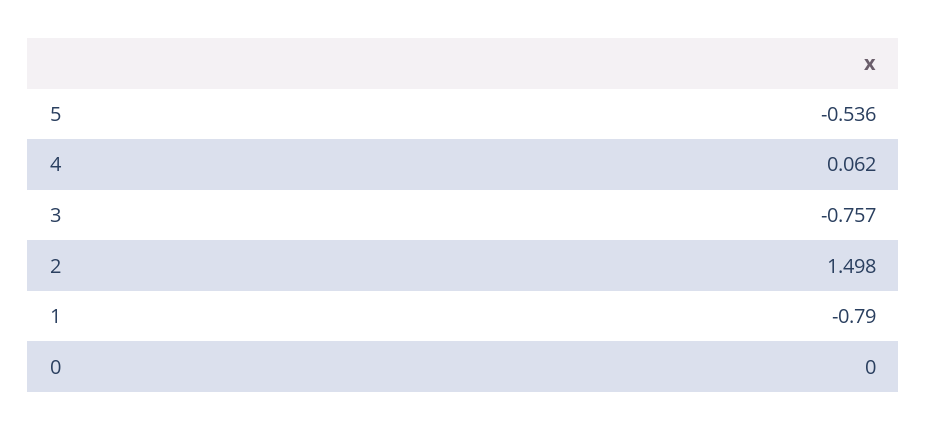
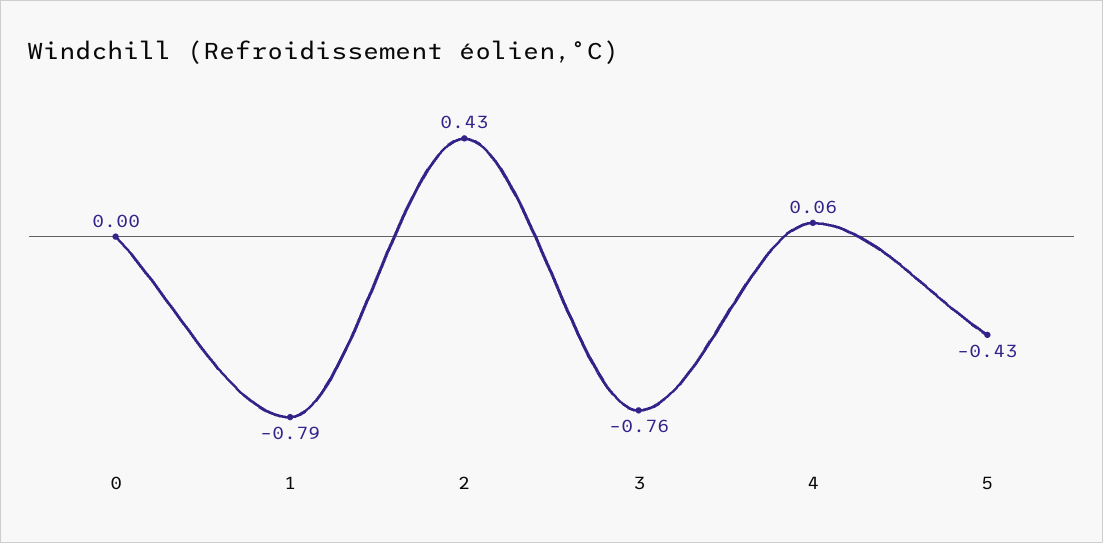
5: -0.536 -> -0.43
2: 1.498 -> 0.43

